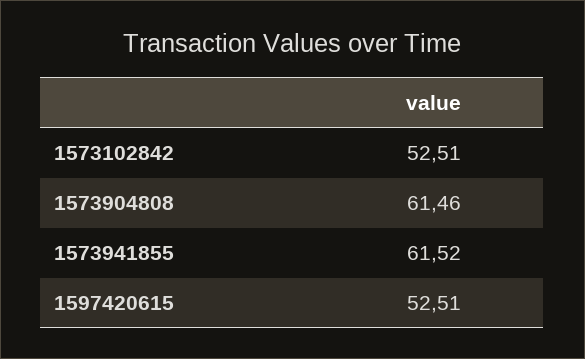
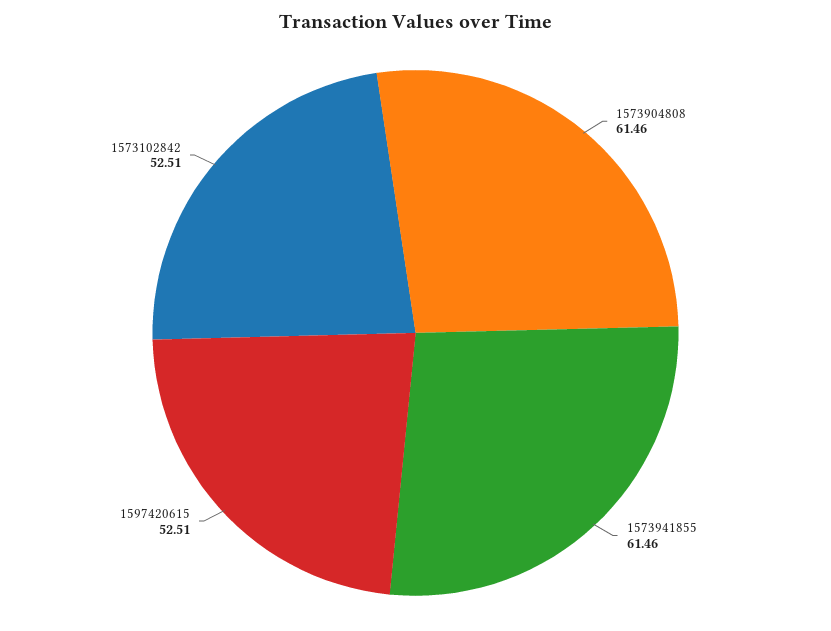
1573941855: 61.52 -> 61.46

